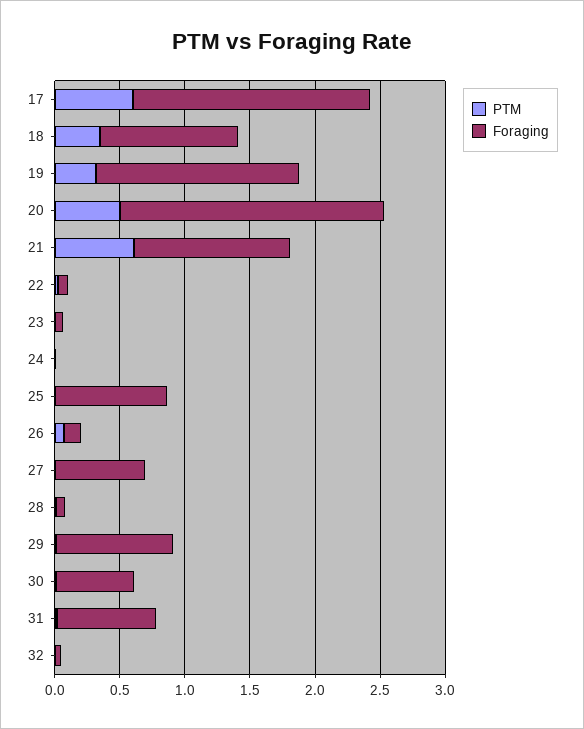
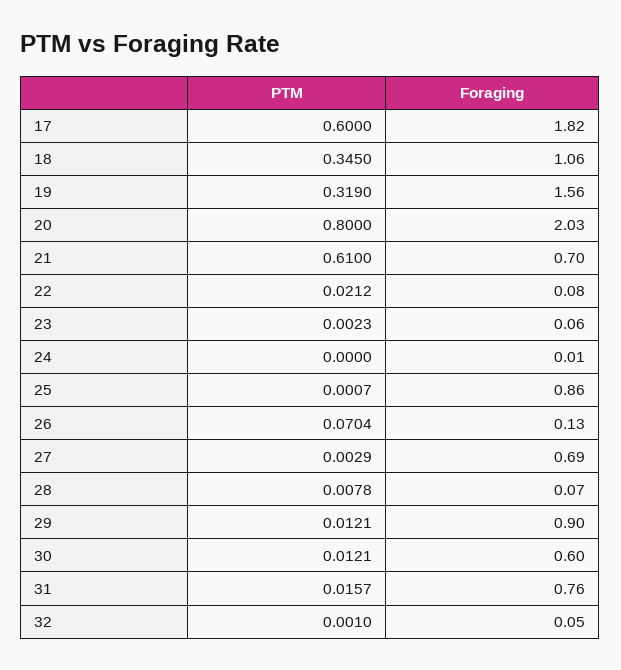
PTM, 20: 0.5 -> 0.8
Foraging, 21: 1.2 -> 0.7

